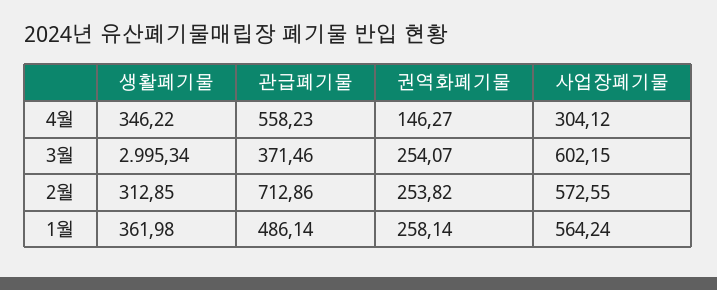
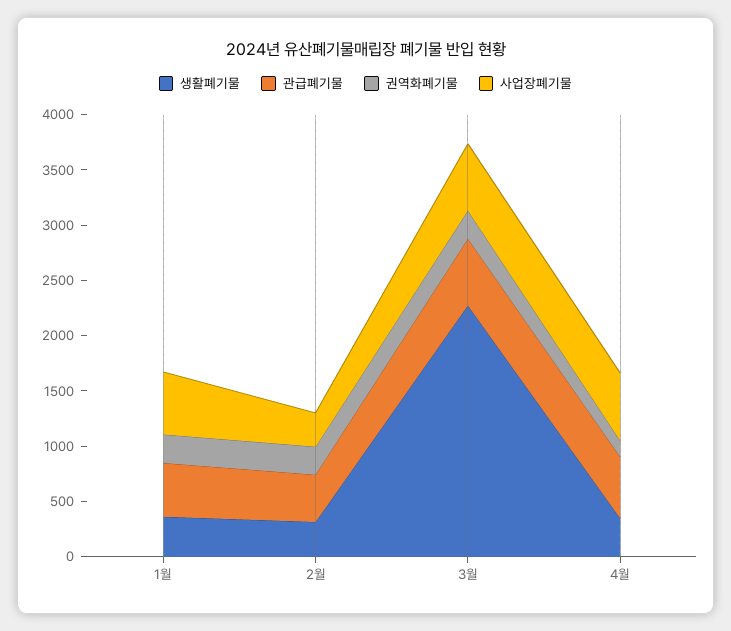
사업장폐기물, 4월: 304.12 -> 600
생활폐기물, 3월: 2995.34 -> 2300
관급폐기물, 3월: 371.46 -> 600
관급폐기물, 2월: 712.86 -> 400
사업장폐기물, 2월: 572.55 -> 300

